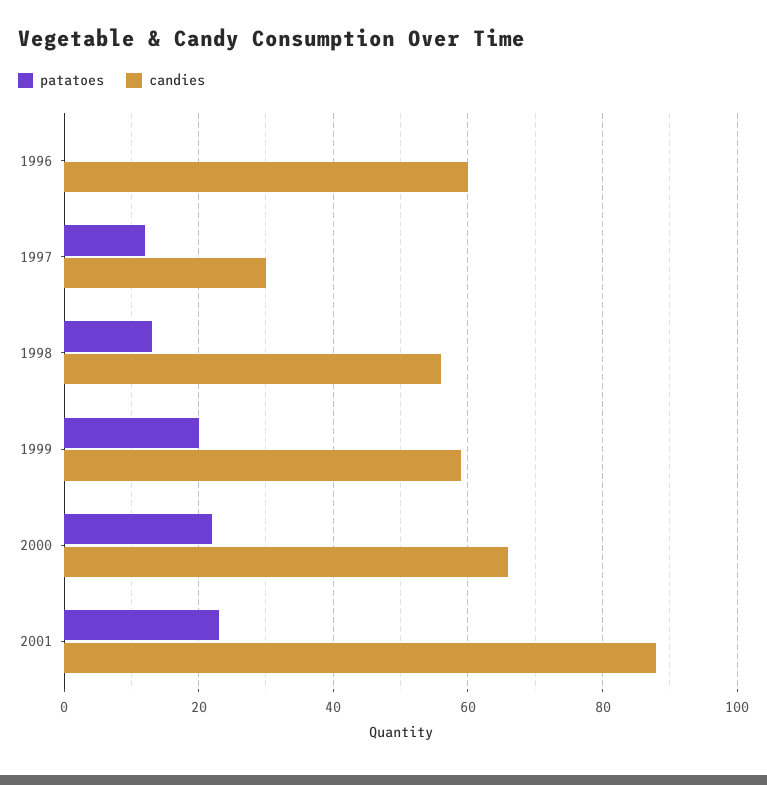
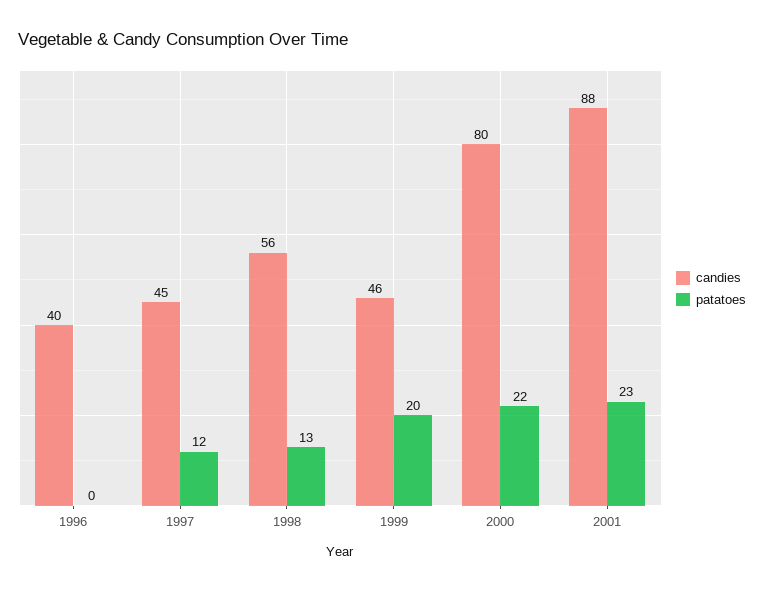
candies, 1996: 60 -> 40
candies, 1997: 30 -> 45
candies, 1999: 60 -> 46
candies, 2000: 65 -> 80

